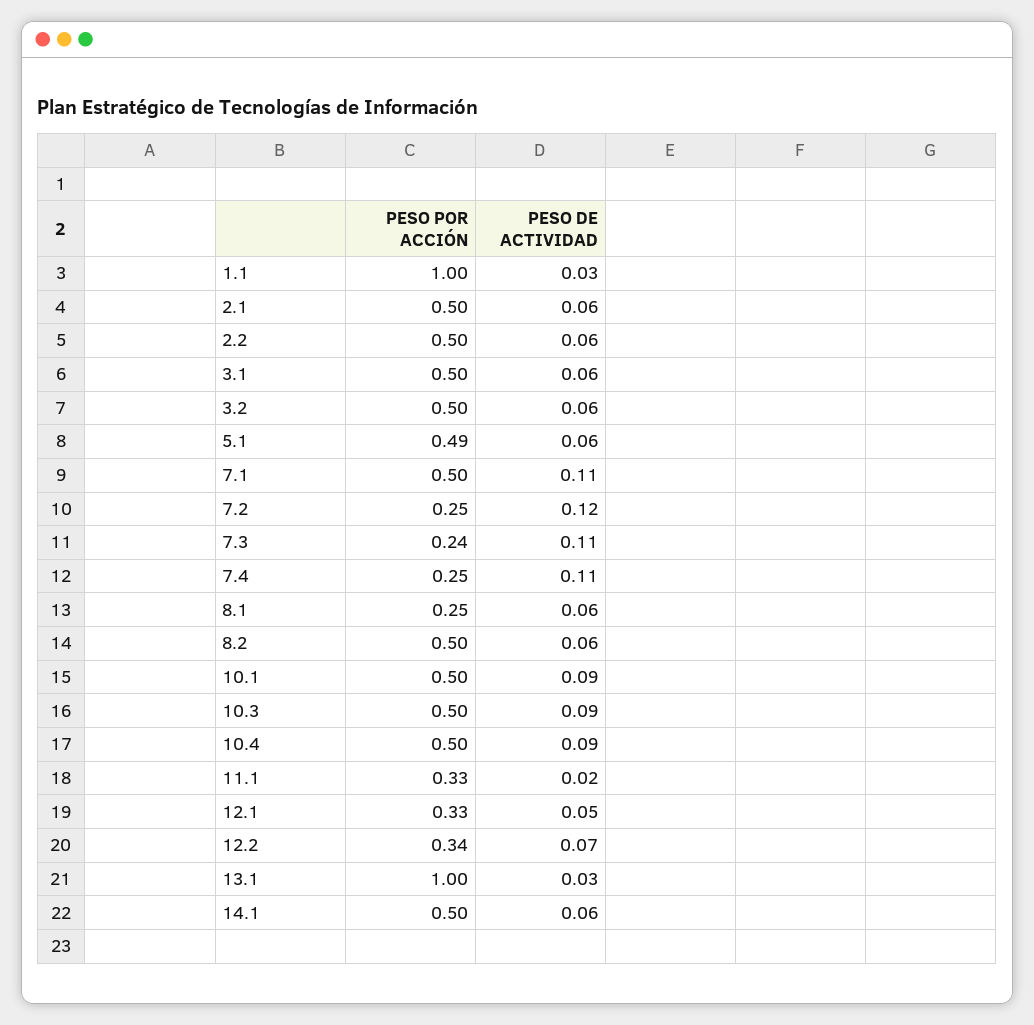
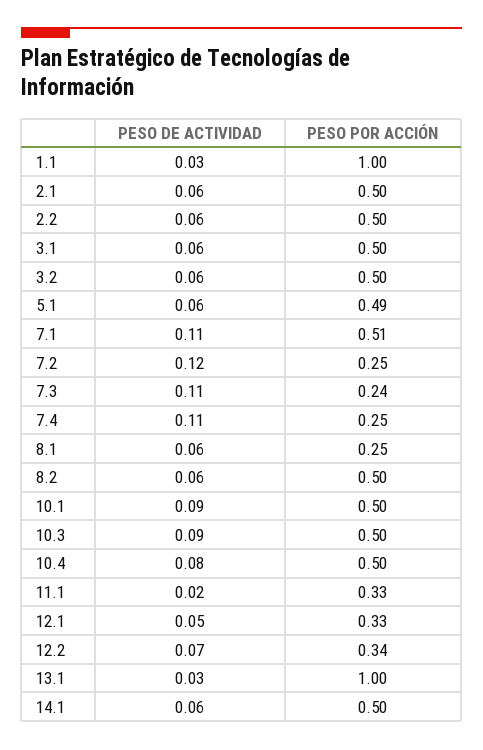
PESO POR ACCIÓN, 7.1: 0.5 -> 0.51
PESO DE ACTIVIDAD, 10.4: 0.09 -> 0.08

